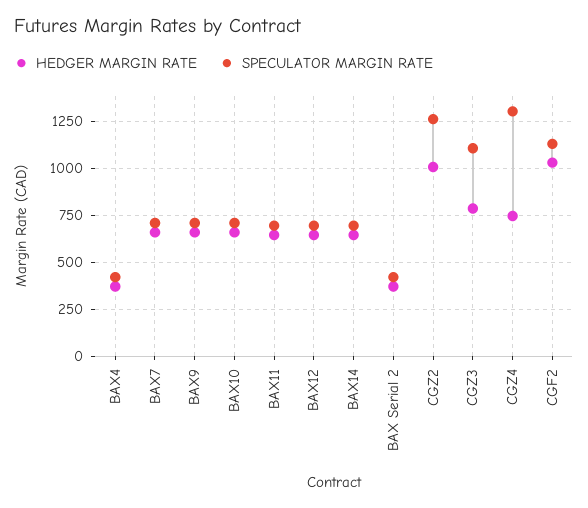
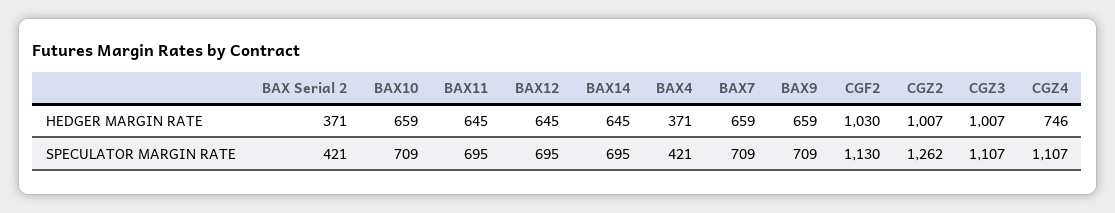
HEDGER MARGIN RATE, CGZ3: 800 -> 1007
SPECULATOR MARGIN RATE, CGZ4: 1300 -> 1107

